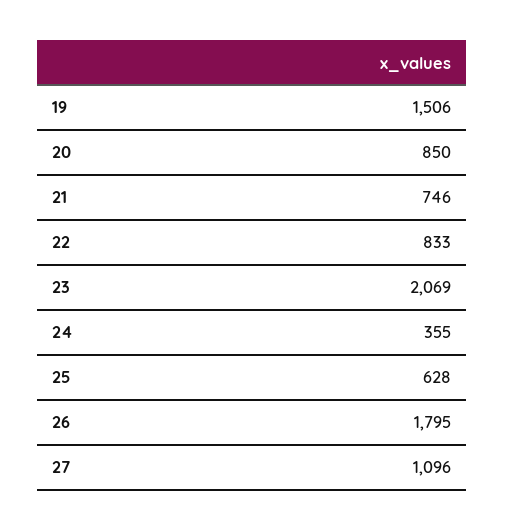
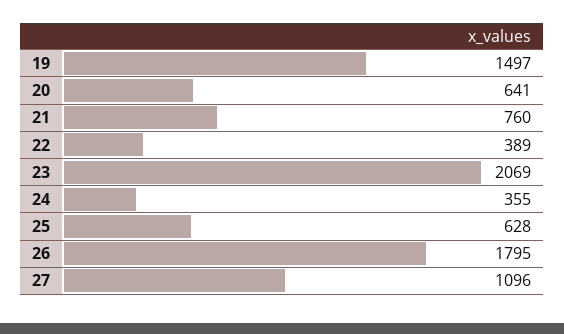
19: 1506 -> 1497
20: 850 -> 641
21: 746 -> 760
22: 833 -> 389

